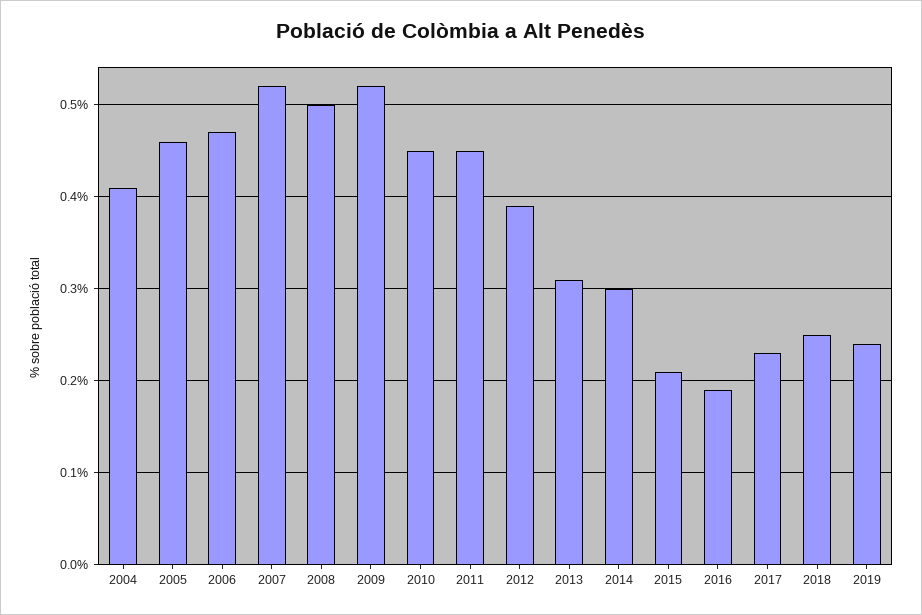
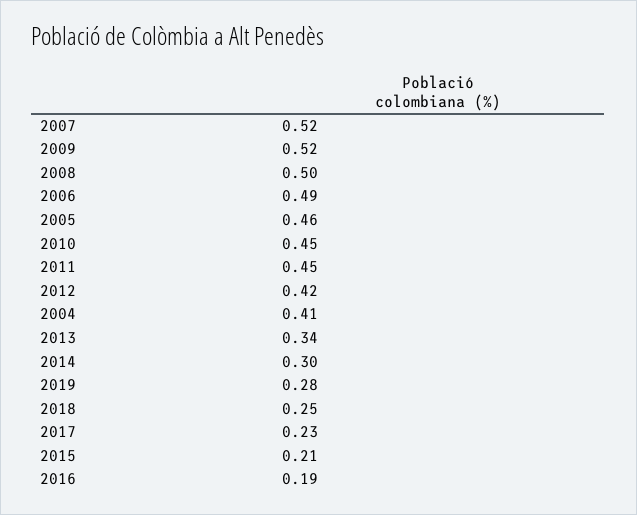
2006: 0.47 -> 0.49
2012: 0.39 -> 0.42
2013: 0.31 -> 0.34
2019: 0.24 -> 0.28

